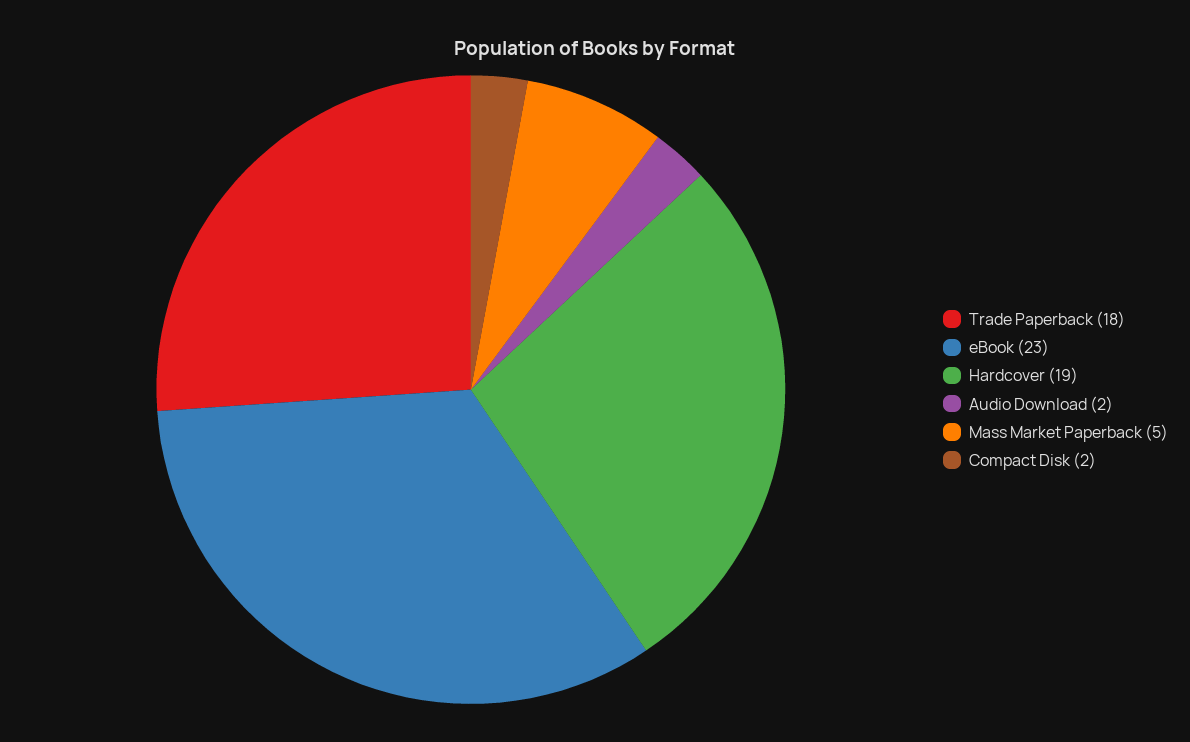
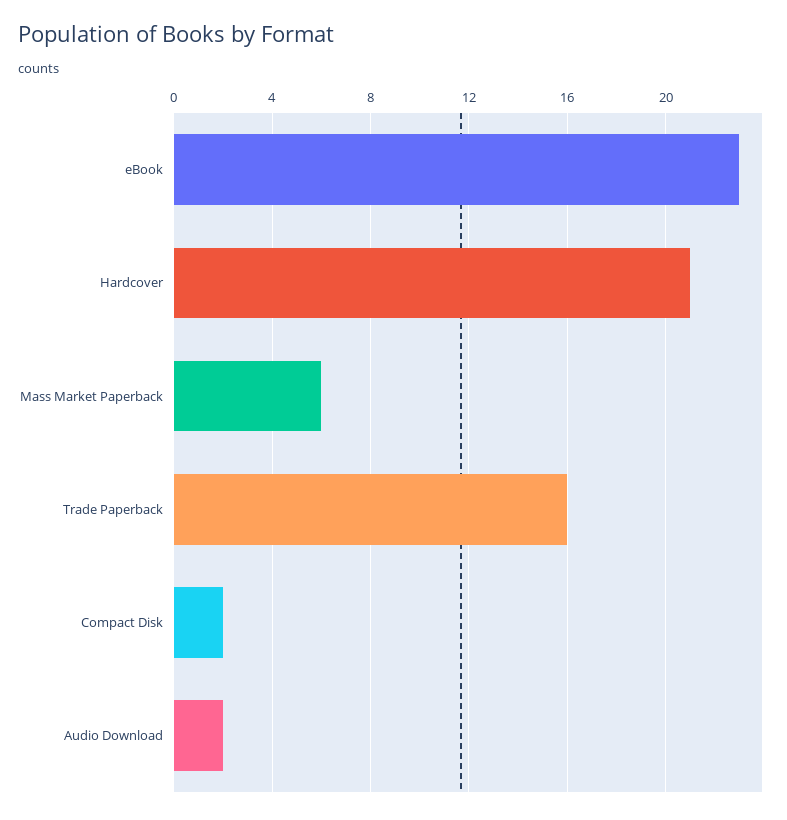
Trade Paperback: 18 -> 16
Hardcover: 19 -> 21
Mass Market Paperback: 5 -> 6

